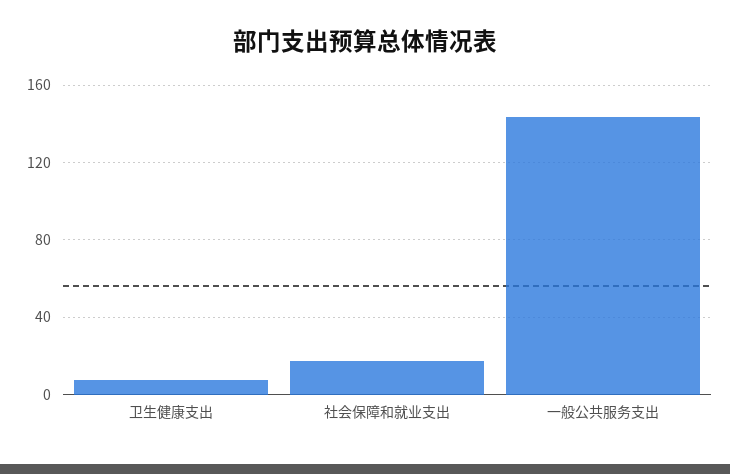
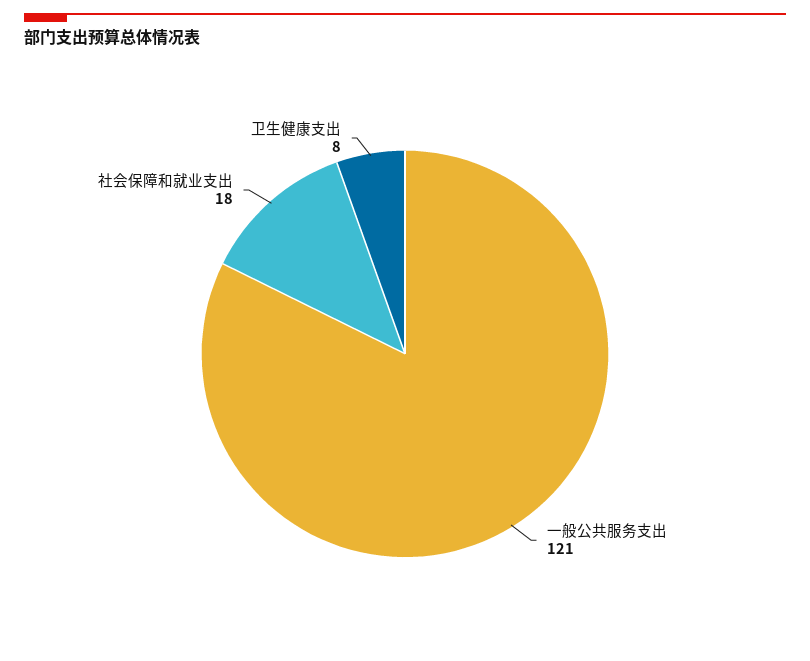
一般公共服务支出: 145 -> 121

